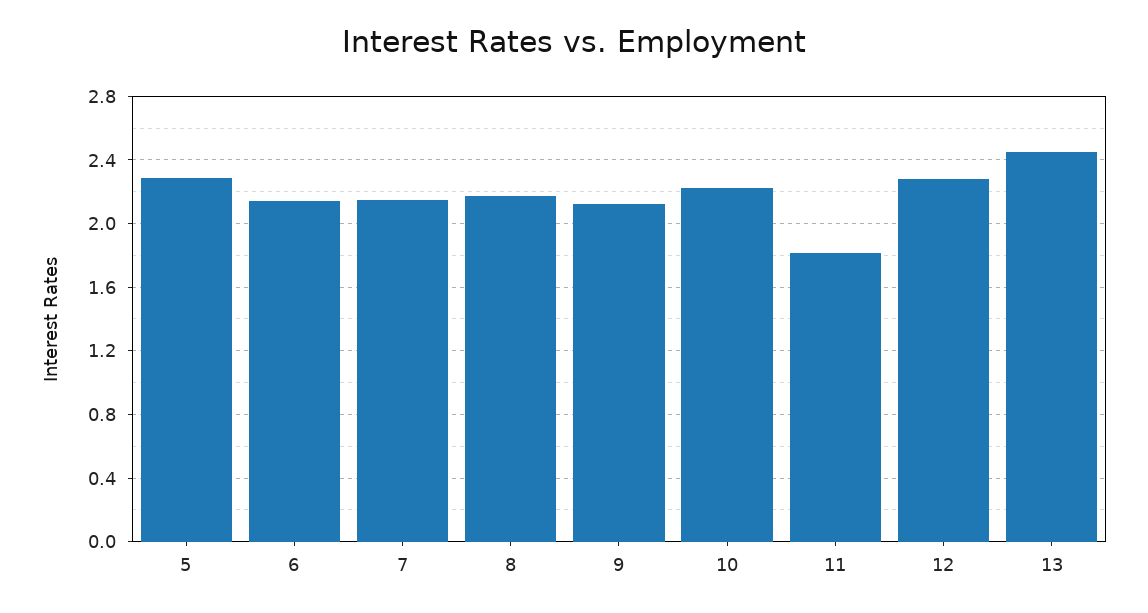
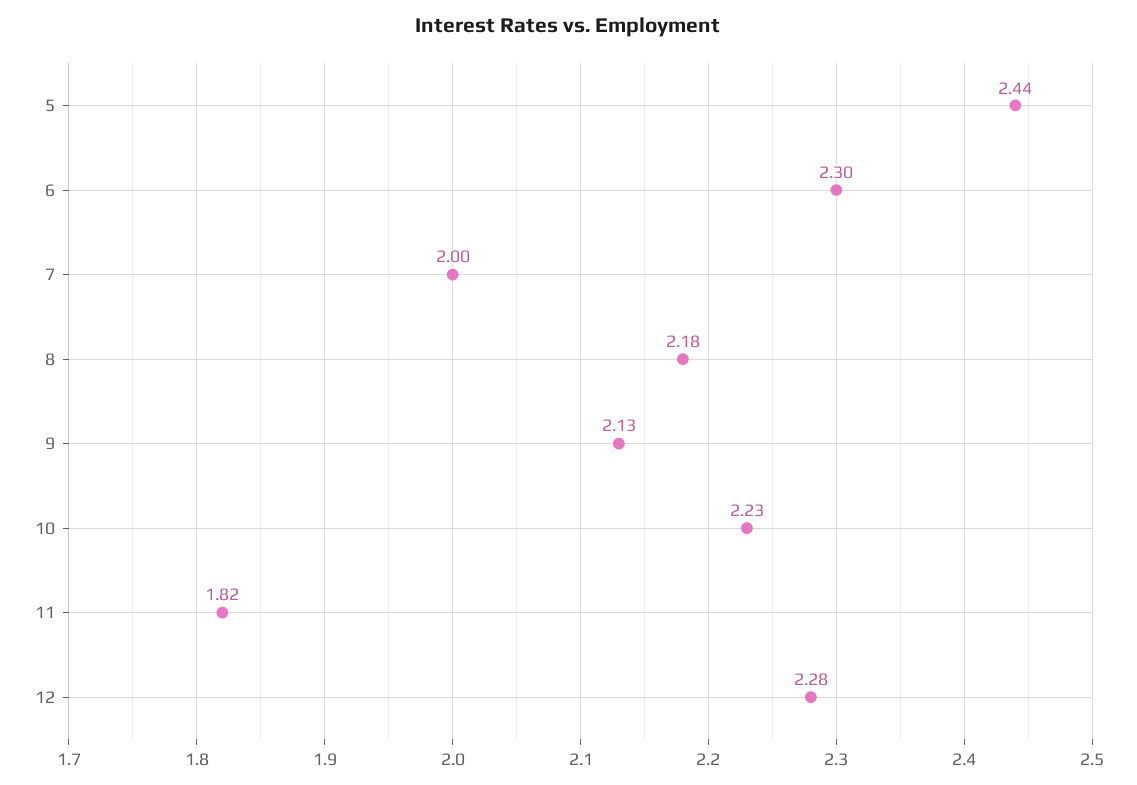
5: 2.3 -> 2.44
6: 2.15 -> 2.3
7: 2.15 -> 2
13: 2.45 -> none

